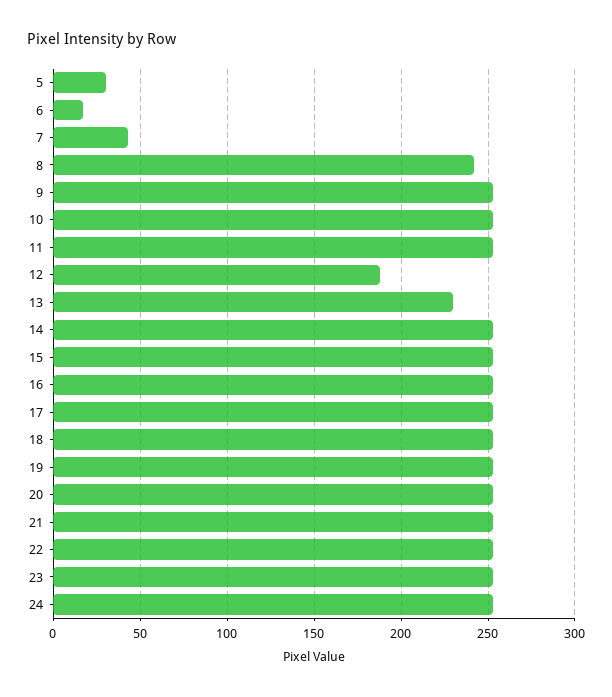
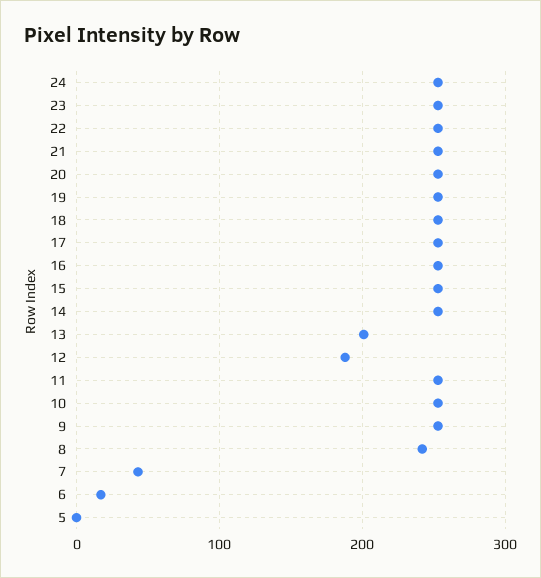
5: 30 -> 0
13: 230 -> 200

